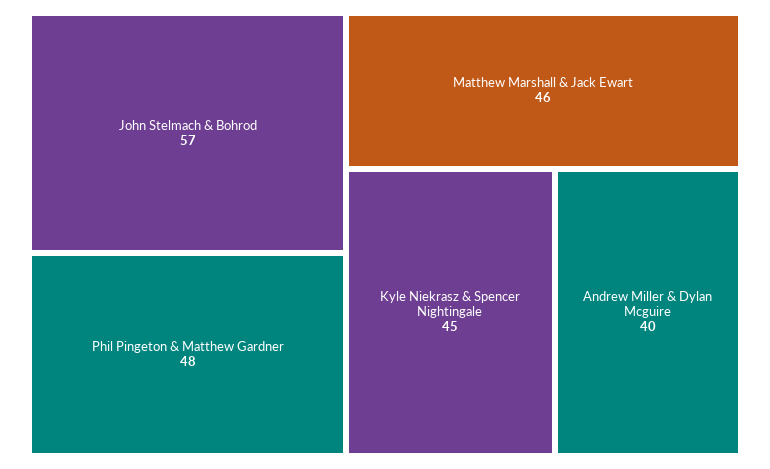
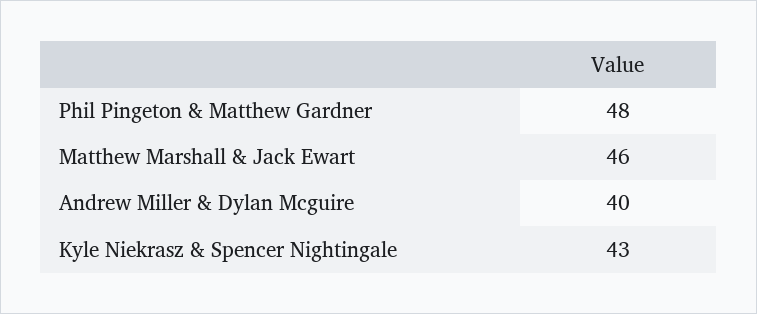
John Stelmach & Bohrod: 57 -> none
Kyle Niekrasz & Spencer Nightingale: 45 -> 43

